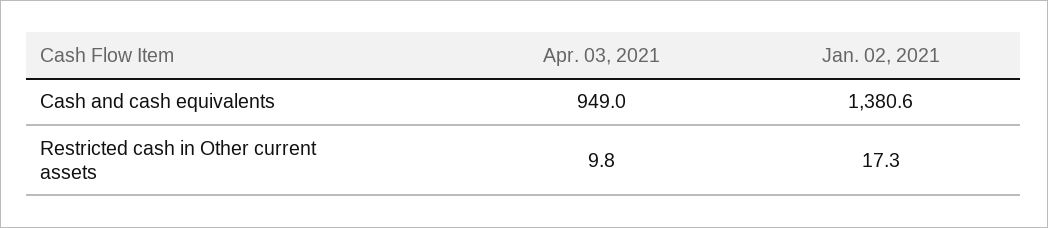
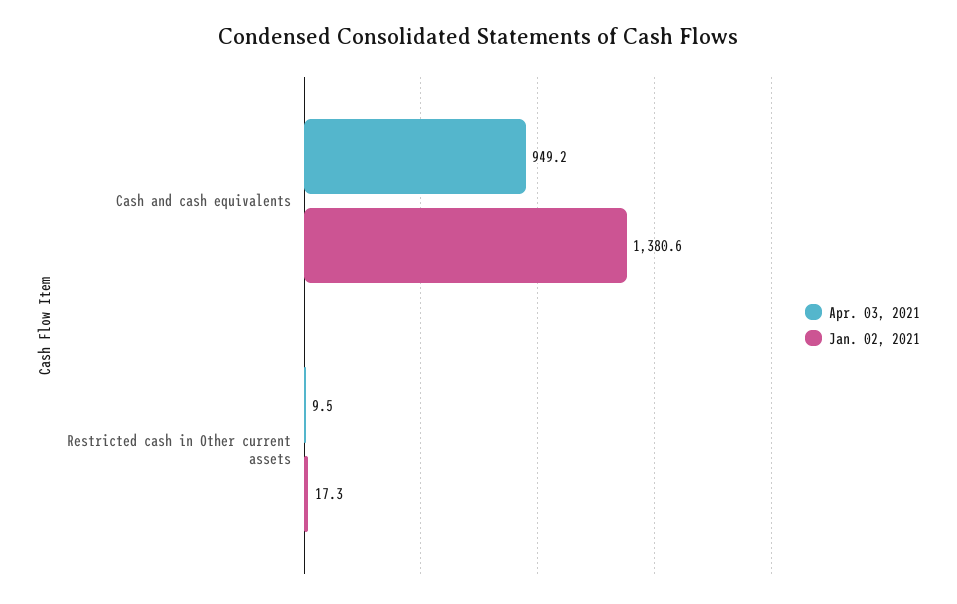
Apr. 03, 2021, Cash and cash equivalents: 949 -> 949.2
Apr. 03, 2021, Restricted cash in Other current assets: 9.8 -> 9.5

